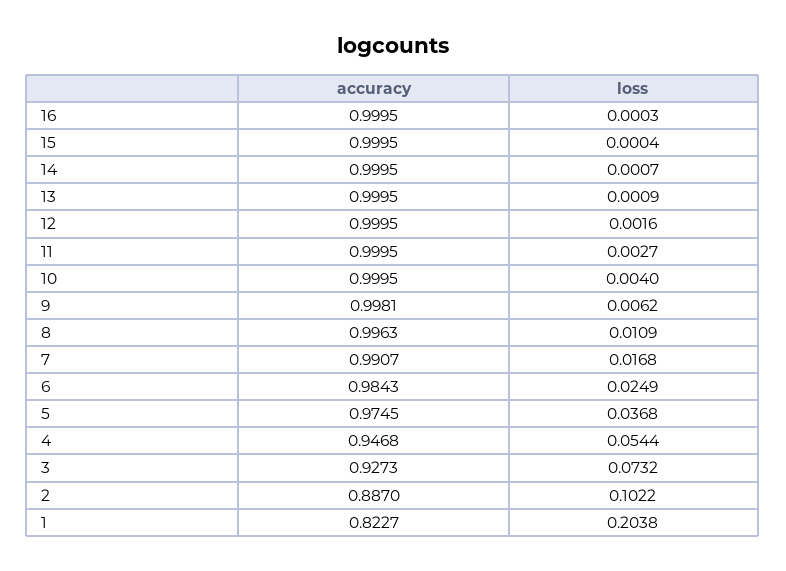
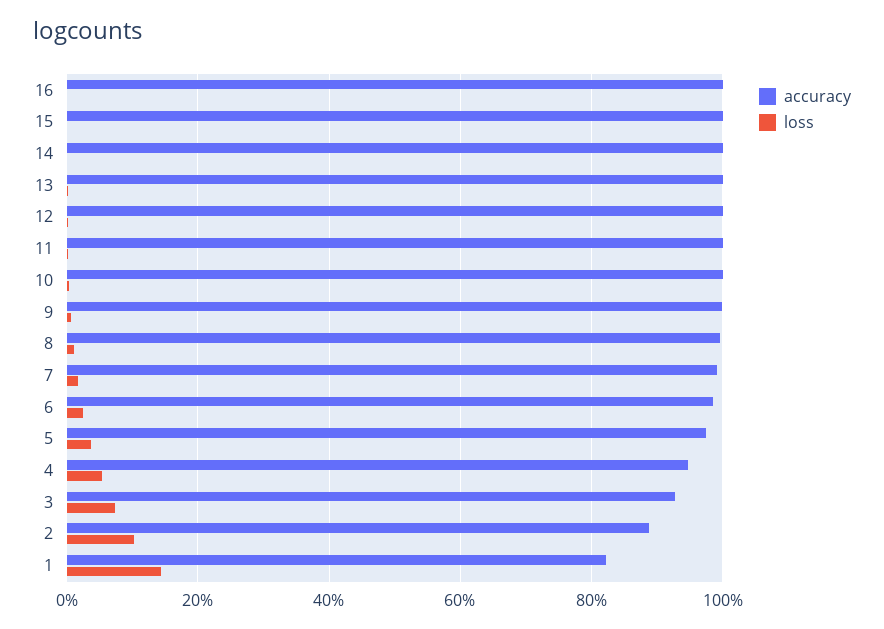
loss, 1: 0.2038 -> 0.14

